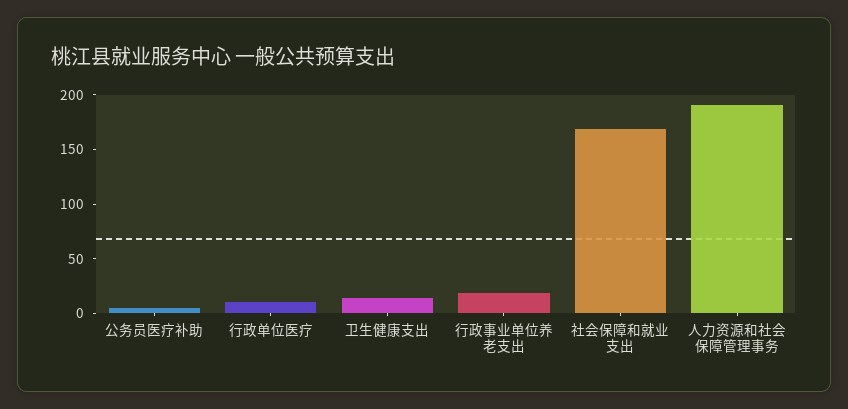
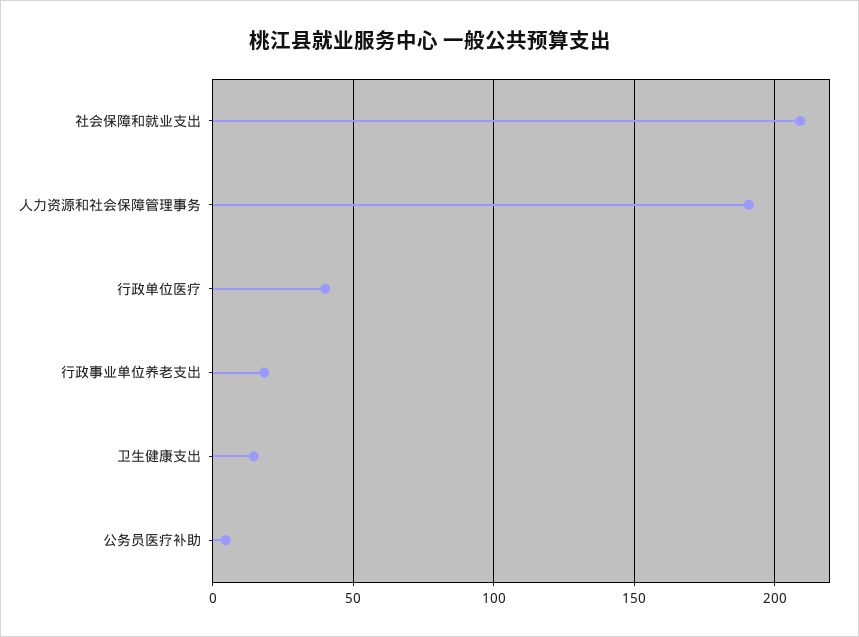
行政单位医疗: 10 -> 40
社会保障和就业支出: 170 -> 210

